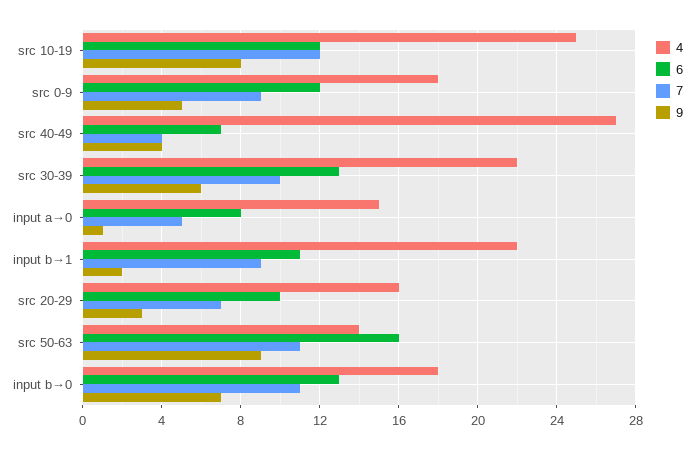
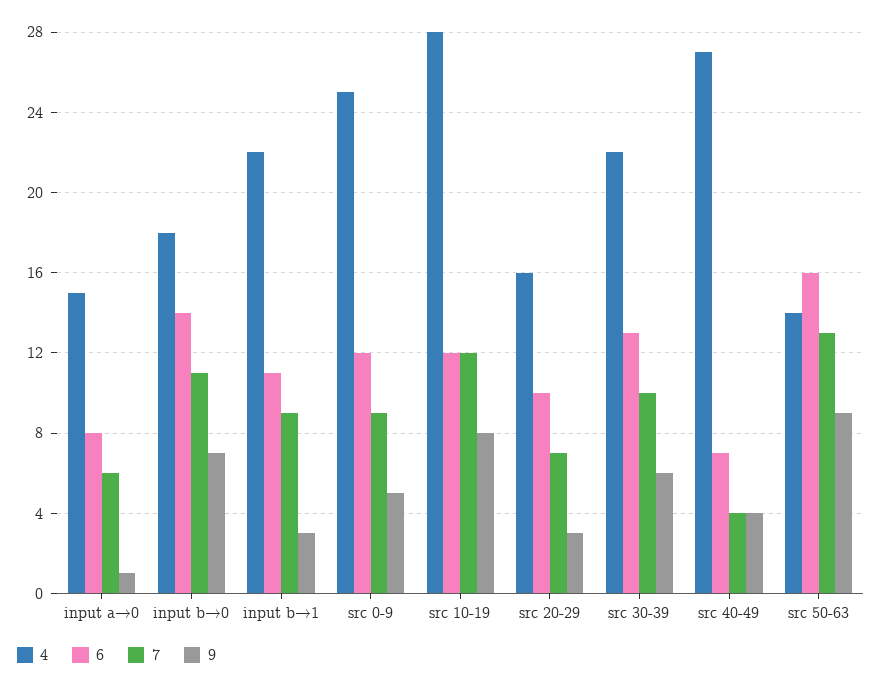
4, src 10-19: 25 -> 28
4, src 0-9: 18 -> 25
7, input a→0: 5 -> 6
9, input b→1: 2 -> 3
7, src 50-63: 11 -> 13
6, input b→0: 13 -> 14

